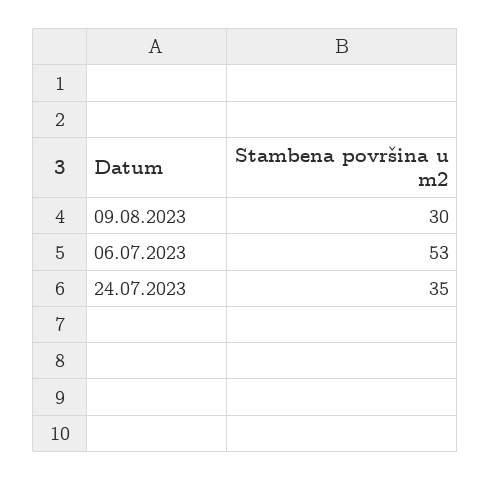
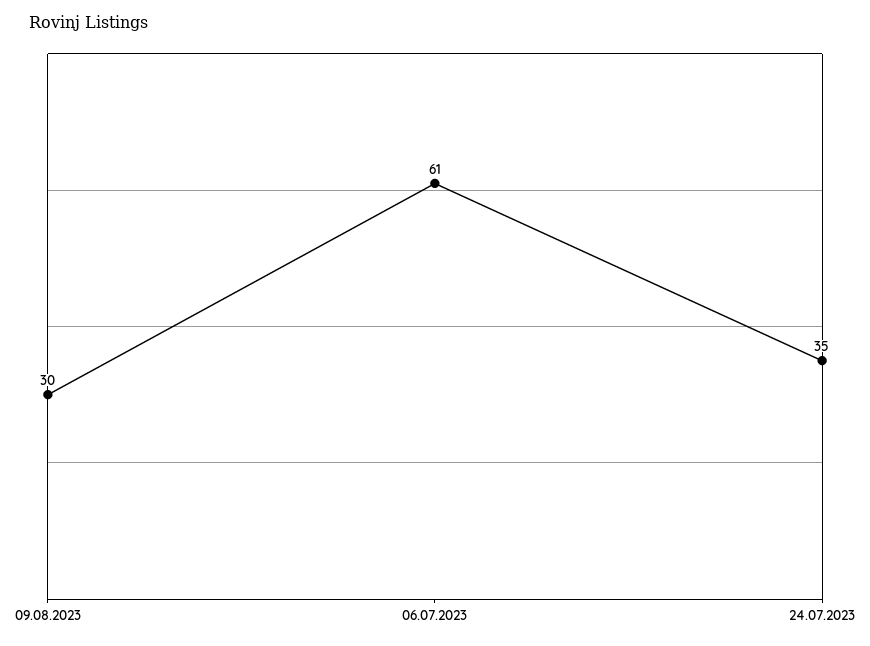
06.07.2023: 53 -> 61

